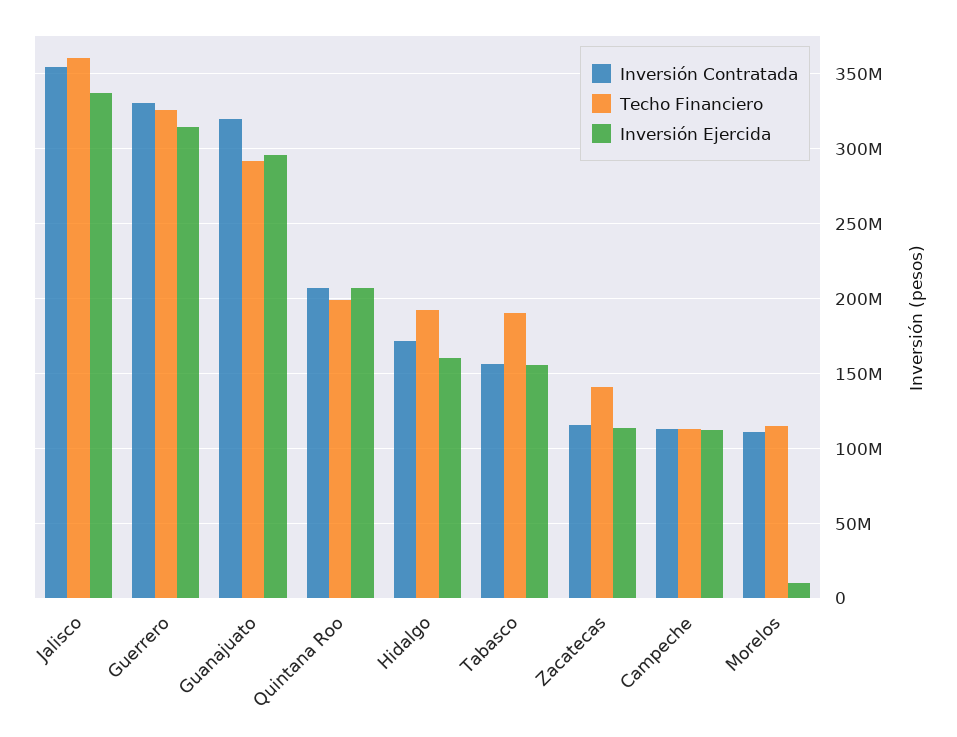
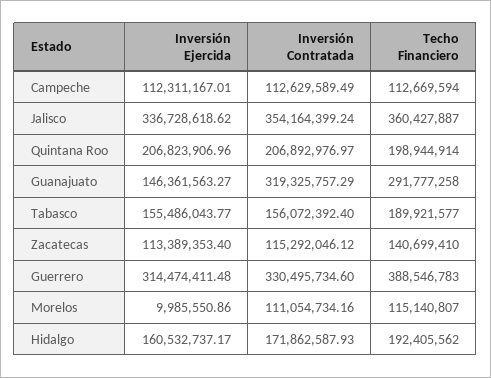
Techo Financiero, Guerrero: 325000000 -> 388546783
Inversión Ejercida, Guanajuato: 295000000 -> 146361563.27

